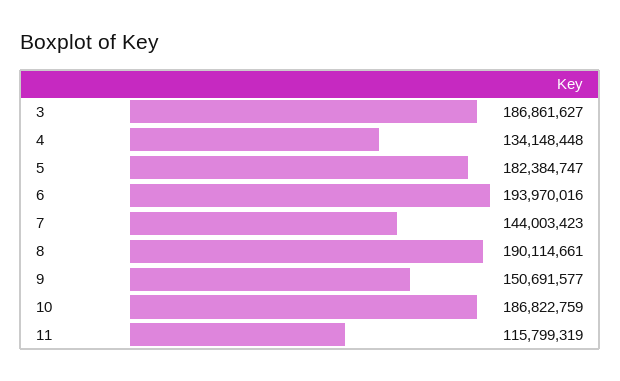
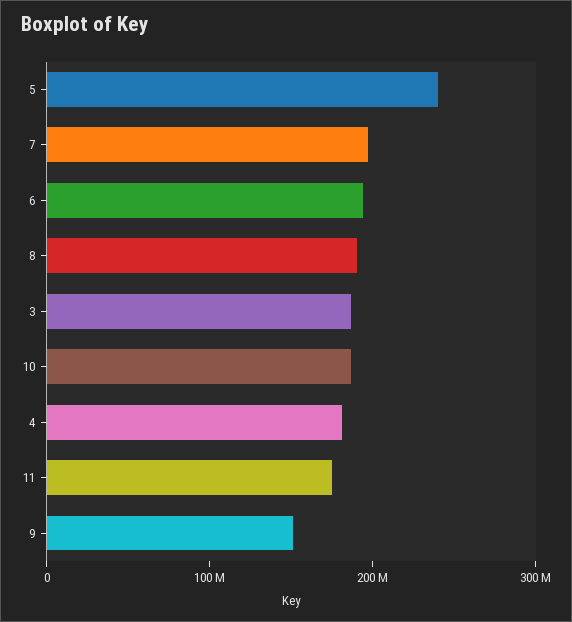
4: 134148448 -> 180000000
5: 182384747 -> 240000000
7: 144003423 -> 200000000
11: 115799319 -> 180000000

